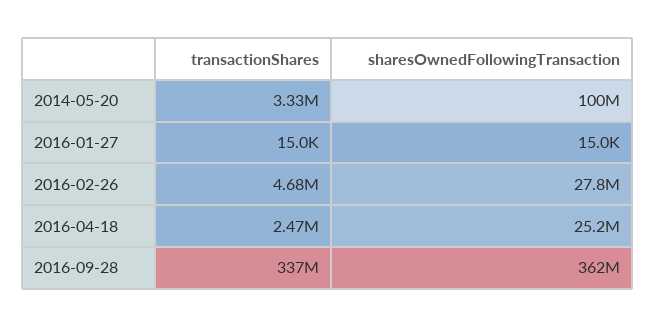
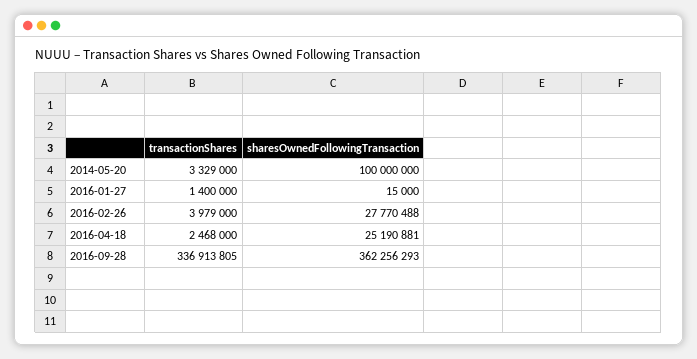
transactionShares, 2016-01-27: 15000 -> 1400000
transactionShares, 2016-02-26: 4680000 -> 3979000

